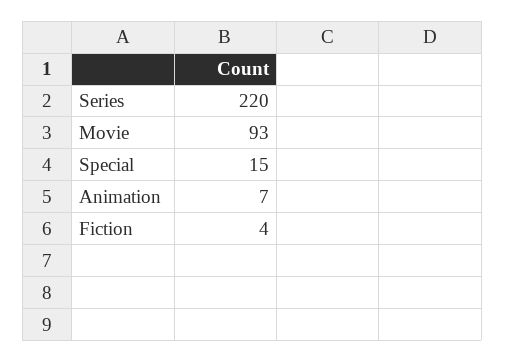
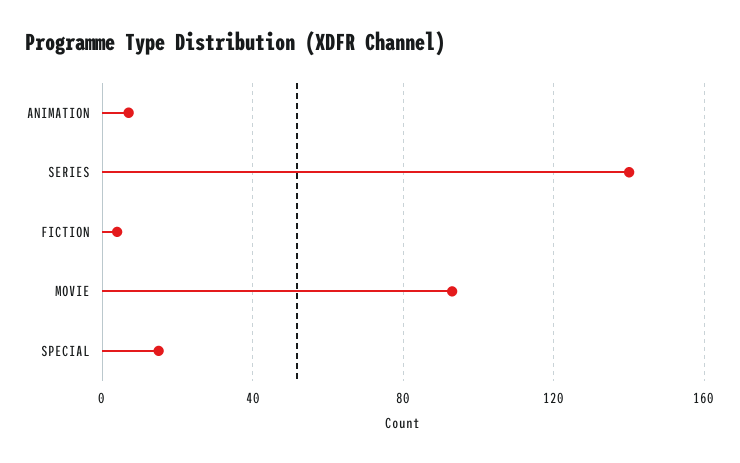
Series: 220 -> 140

